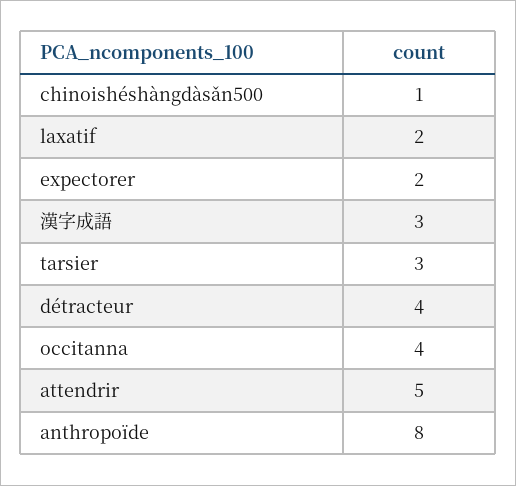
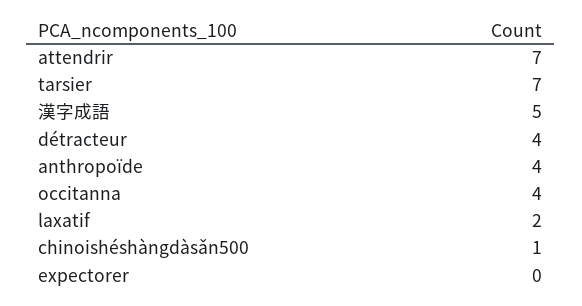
expectorer: 2 -> 0
漢字成語: 3 -> 5
tarsier: 3 -> 7
attendrir: 5 -> 7
anthropoïde: 8 -> 4

